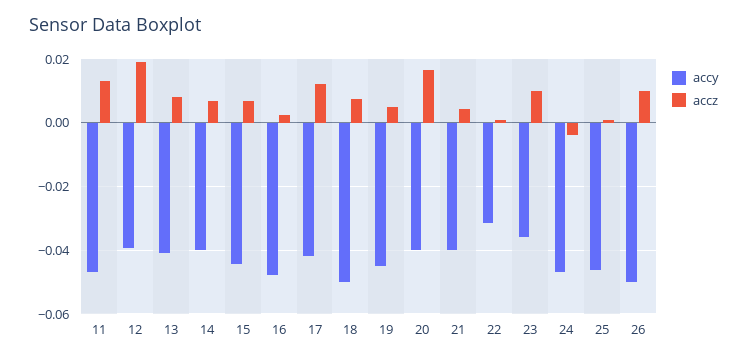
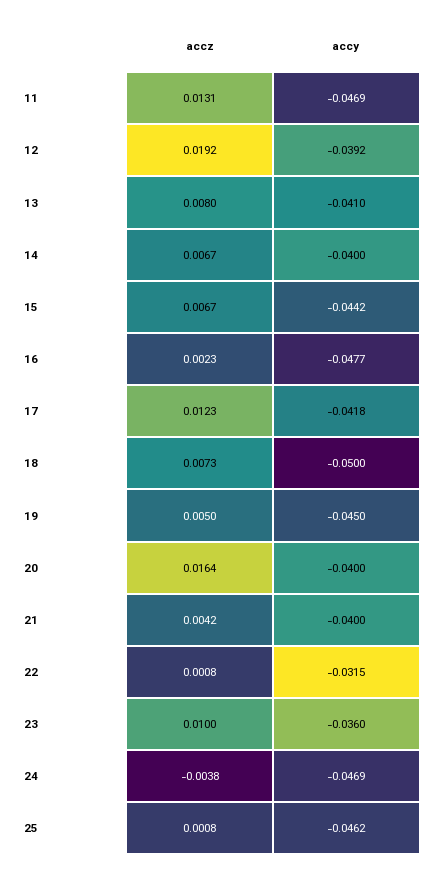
accy, 26: -0.05 -> none
accz, 26: 0.01 -> none

